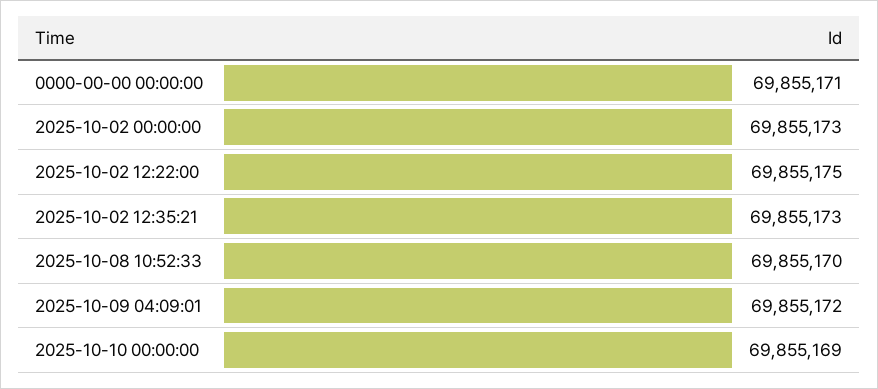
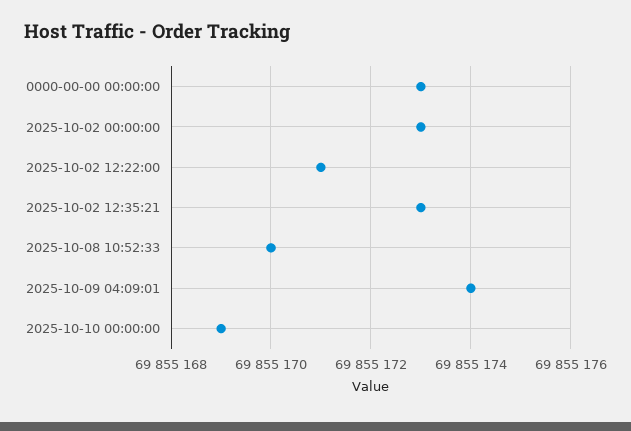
0000-00-00 00:00:00: 69855171 -> 69855173
2025-10-02 12:22:00: 69855175 -> 69855171
2025-10-09 04:09:01: 69855172 -> 69855174

